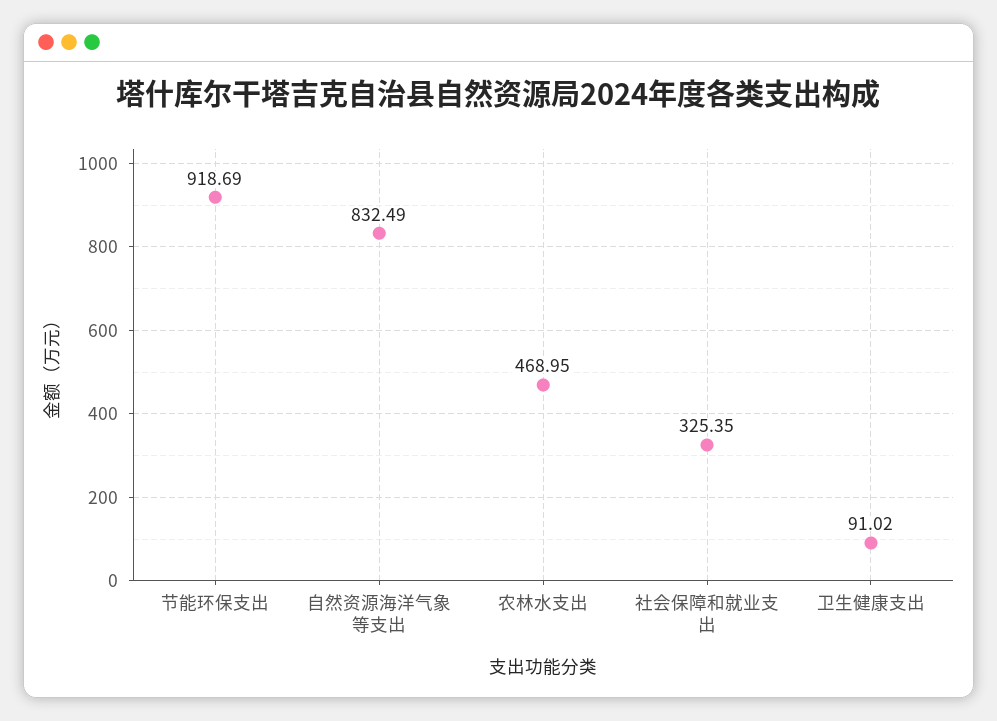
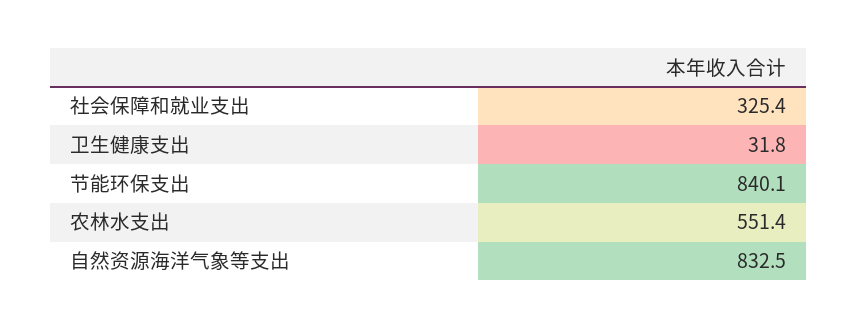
节能环保支出: 918.69 -> 840.1
农林水支出: 468.95 -> 551.4
卫生健康支出: 91.02 -> 31.8

